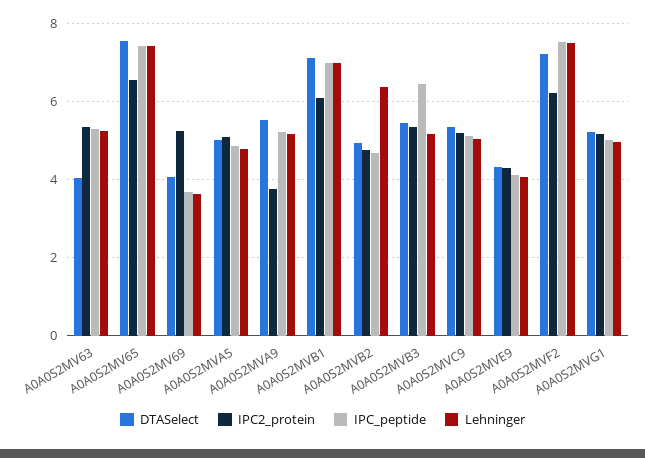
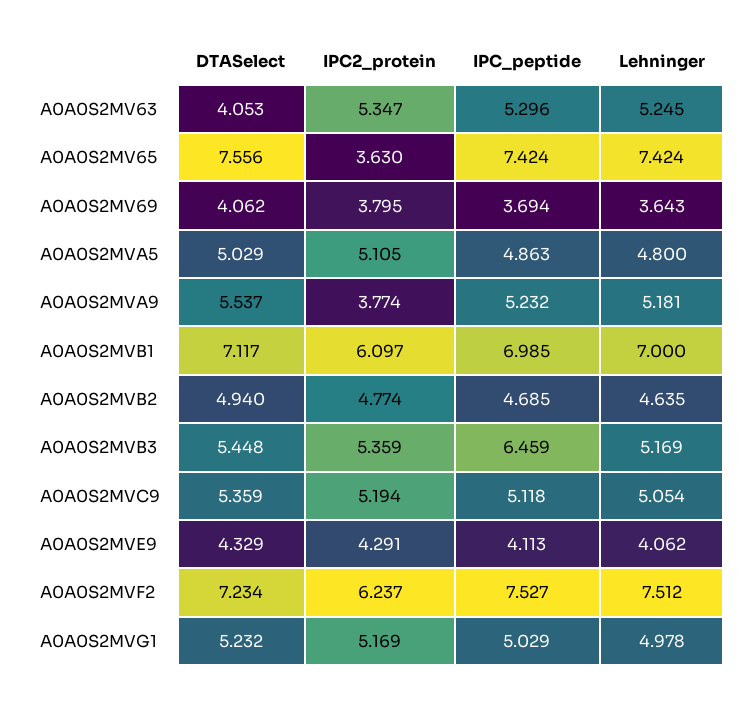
IPC2_protein, A0A0S2MV65: 6.6 -> 3.63
IPC2_protein, A0A0S2MV69: 5.2 -> 3.795
Lehninger, A0A0S2MVB2: 6.4 -> 4.635

